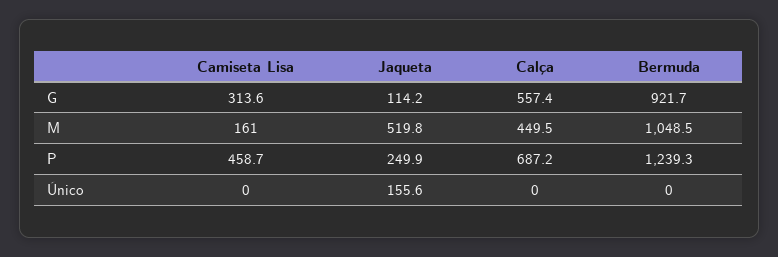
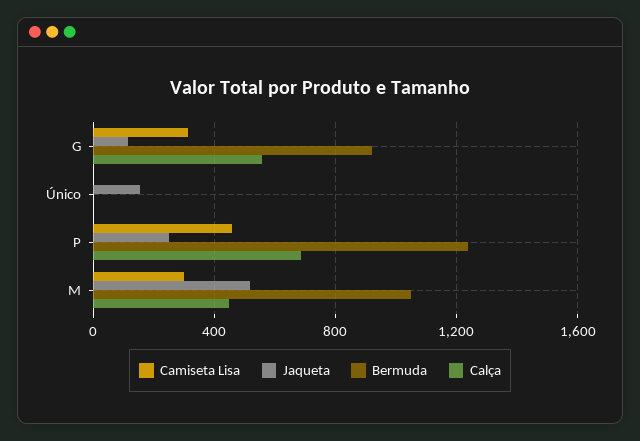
Camiseta Lisa, M: 161 -> 300

